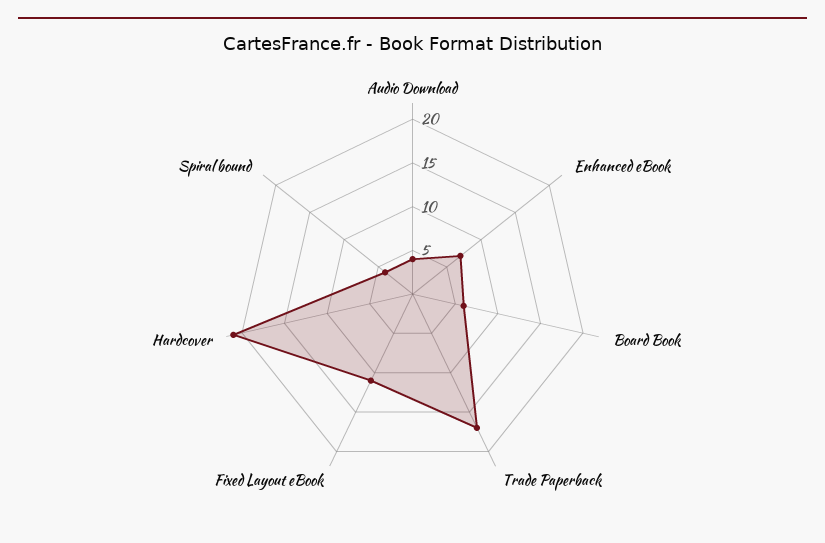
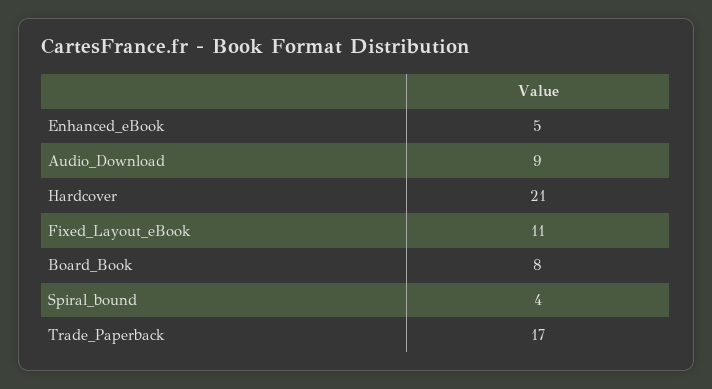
Audio Download: 4 -> 9
Enhanced eBook: 7 -> 5
Board Book: 6 -> 8

